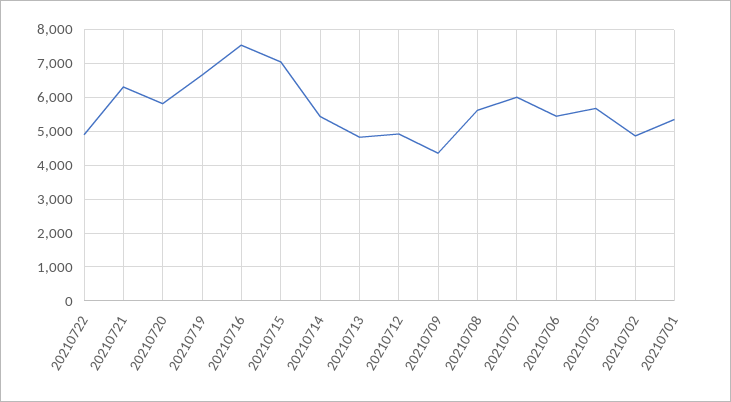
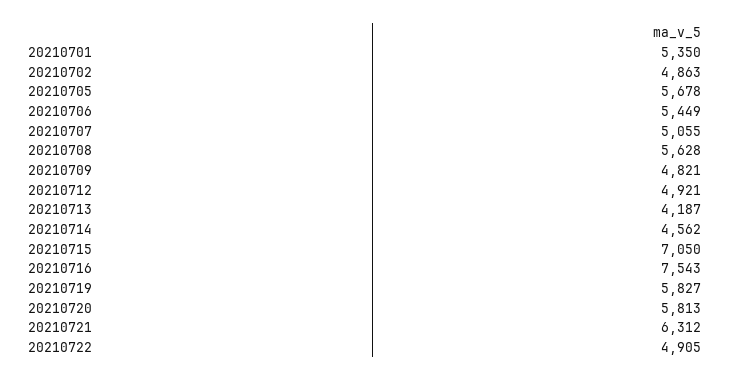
20210719: 6600 -> 5827
20210714: 5400 -> 4562
20210713: 4800 -> 4187
20210709: 4400 -> 4821
20210707: 6000 -> 5055

